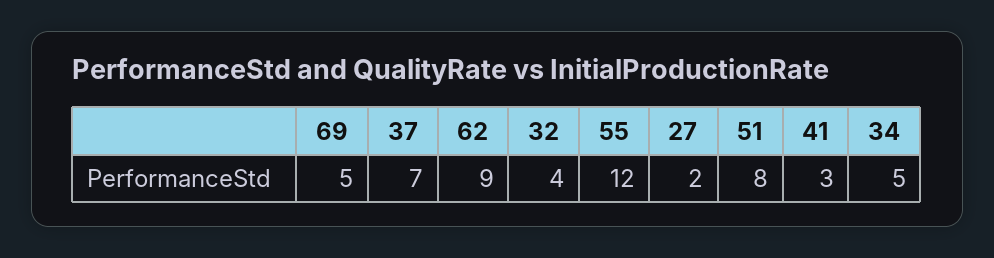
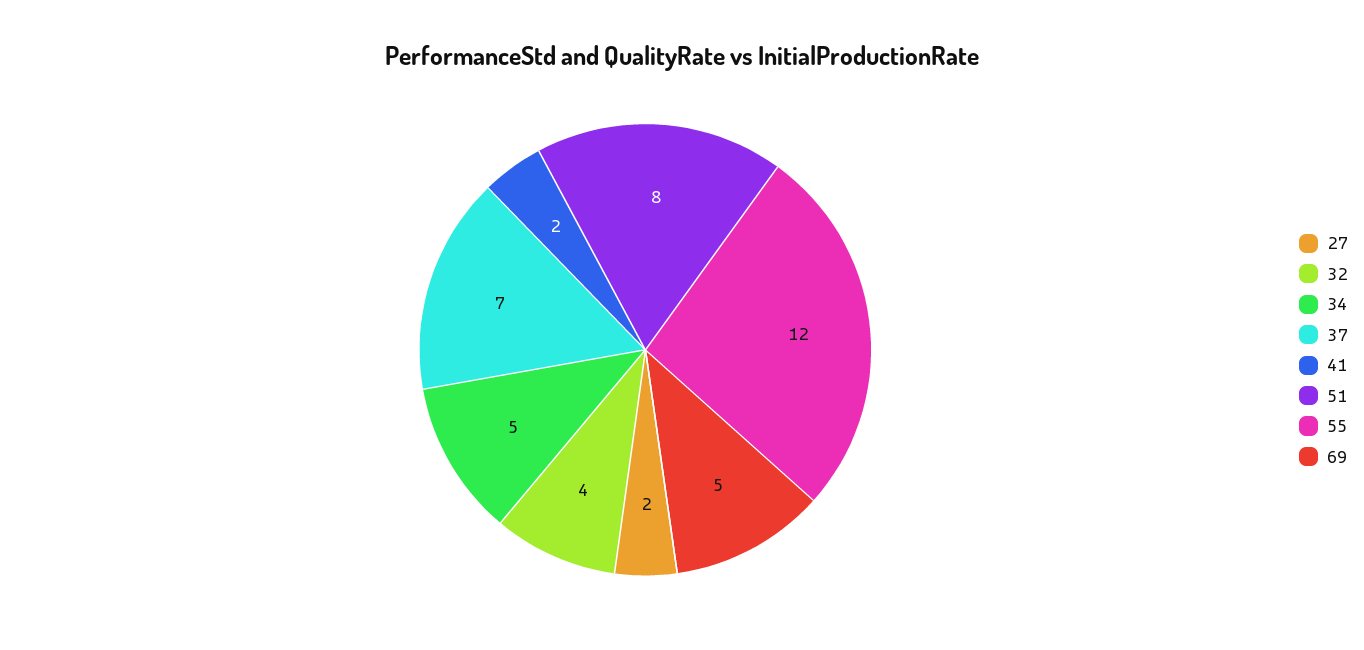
62: 9 -> none
41: 3 -> 2

